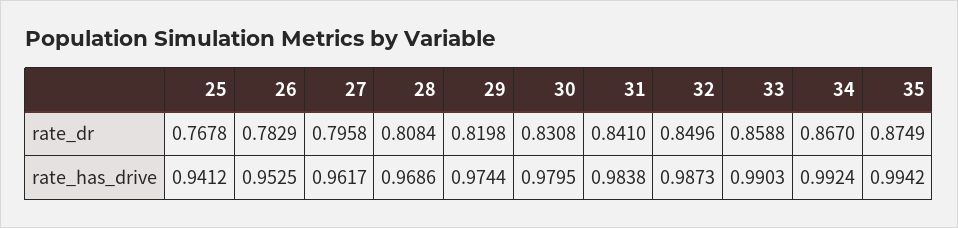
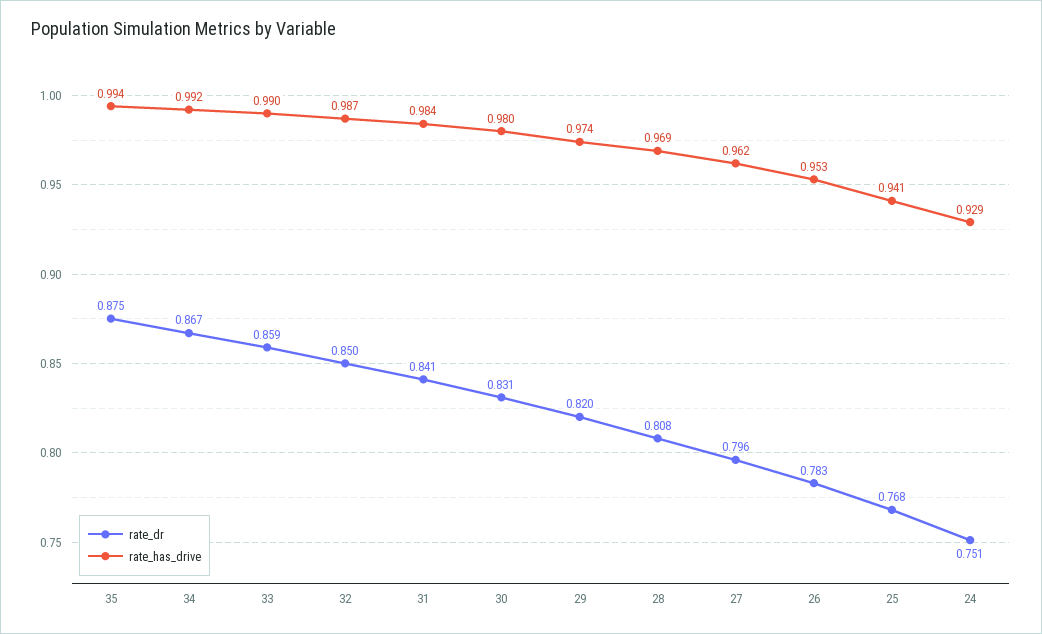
rate_dr, 24: none -> 0.751
rate_has_drive, 24: none -> 0.929

